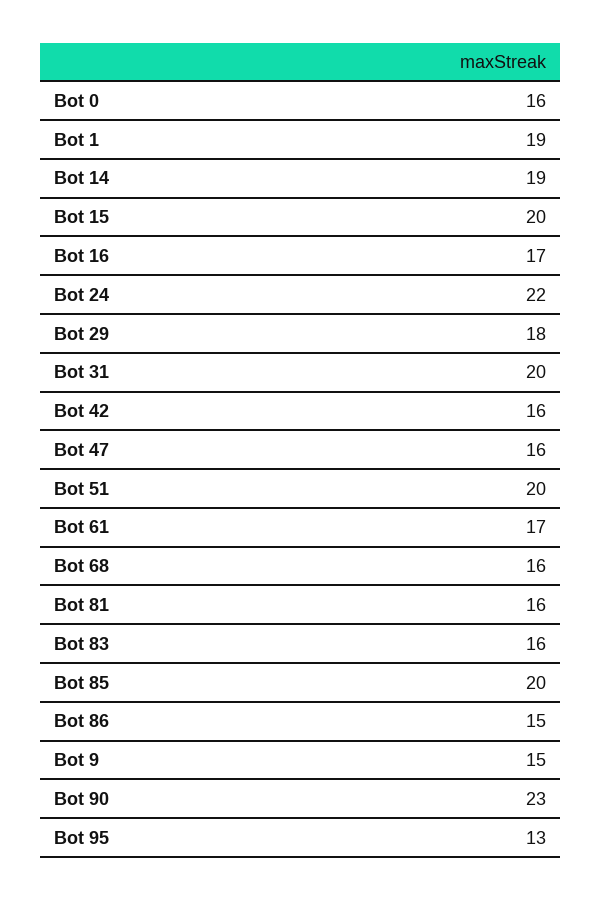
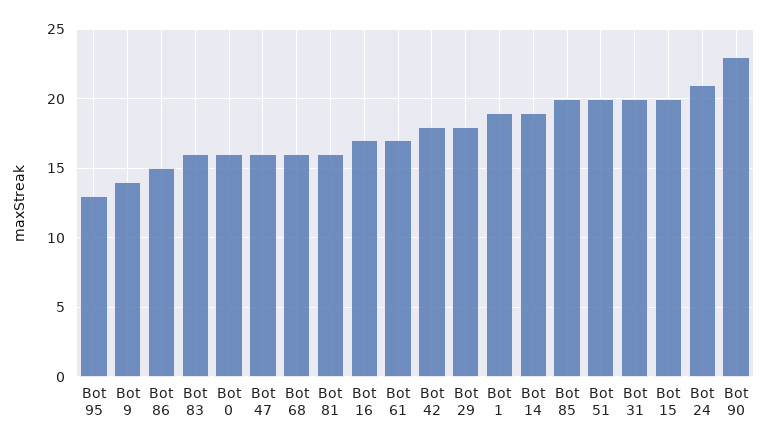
Bot 24: 22 -> 21
Bot 42: 16 -> 18
Bot 9: 15 -> 14

